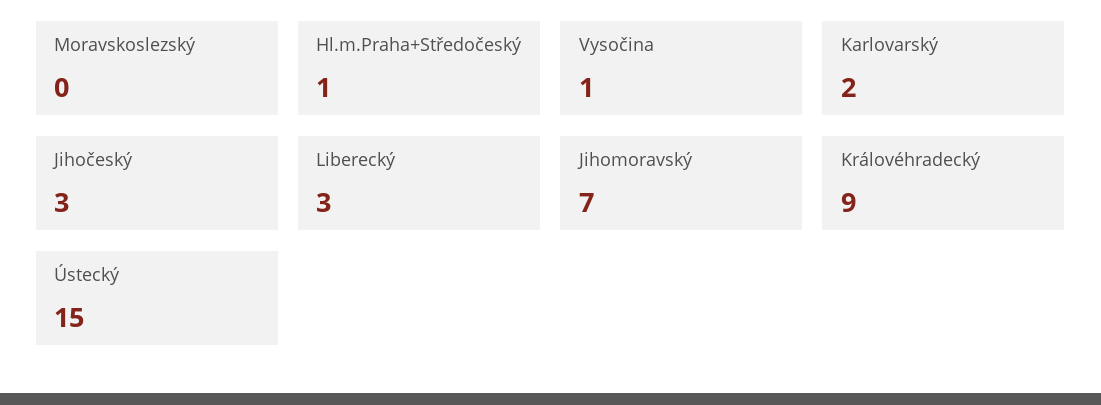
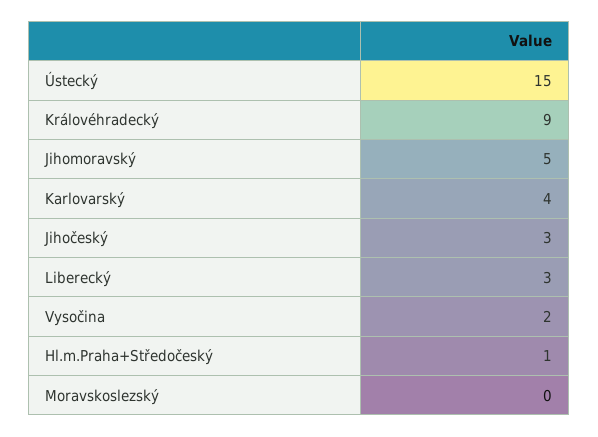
Vysočina: 1 -> 2
Karlovarský: 2 -> 4
Jihomoravský: 7 -> 5

